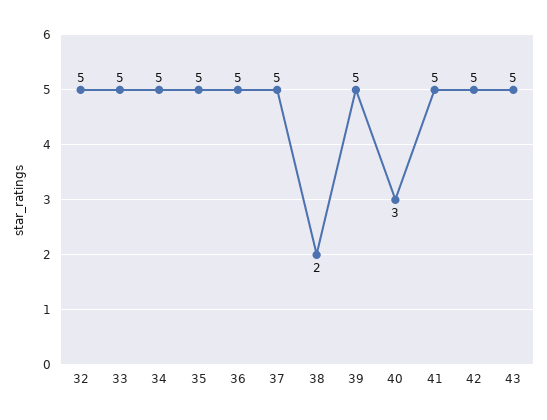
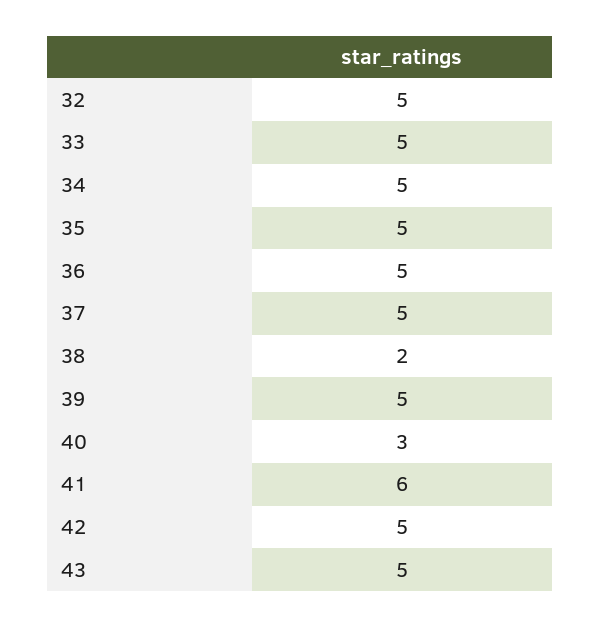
41: 5 -> 6

